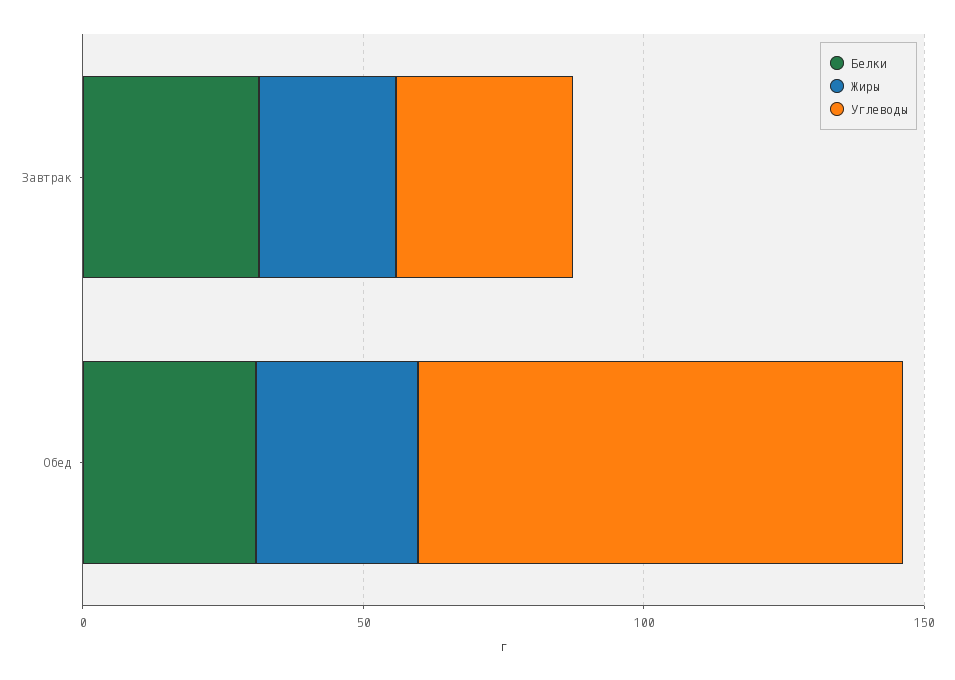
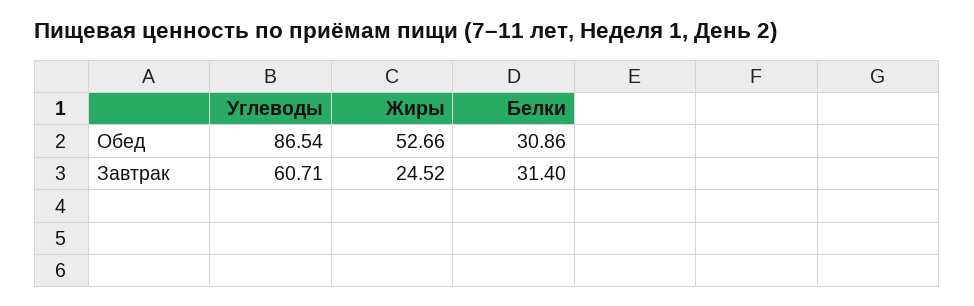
Углеводы, Завтрак: 30 -> 60.71
Жиры, Обед: 30 -> 52.66

